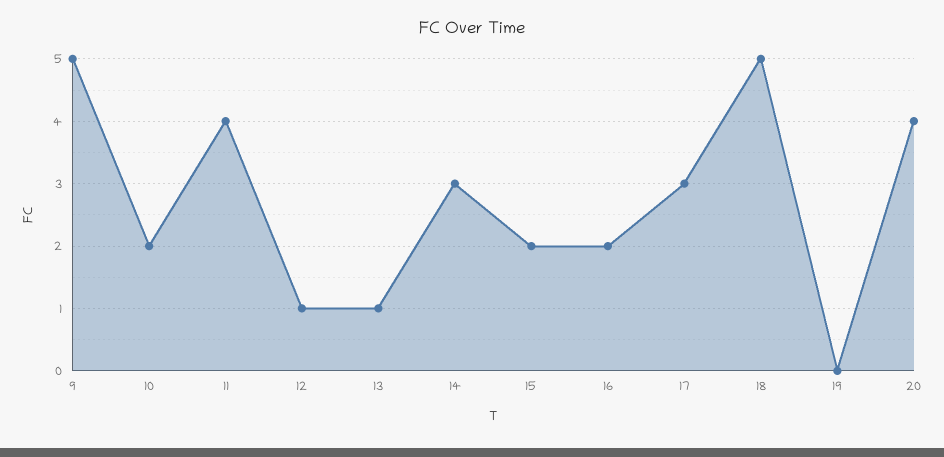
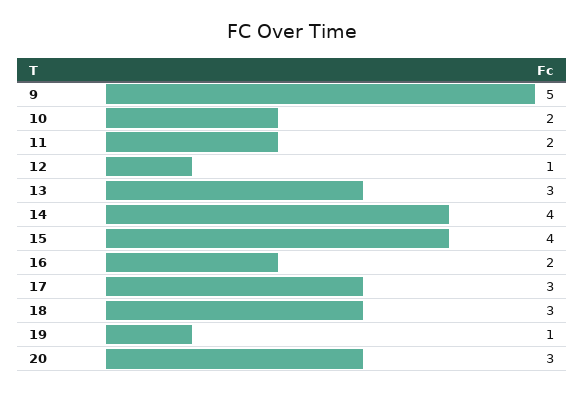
11: 4 -> 2
13: 1 -> 3
14: 3 -> 4
15: 2 -> 4
18: 5 -> 3
19: 0 -> 1
20: 4 -> 3

